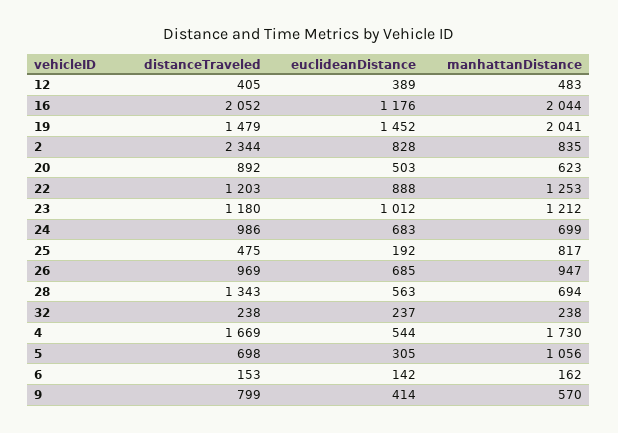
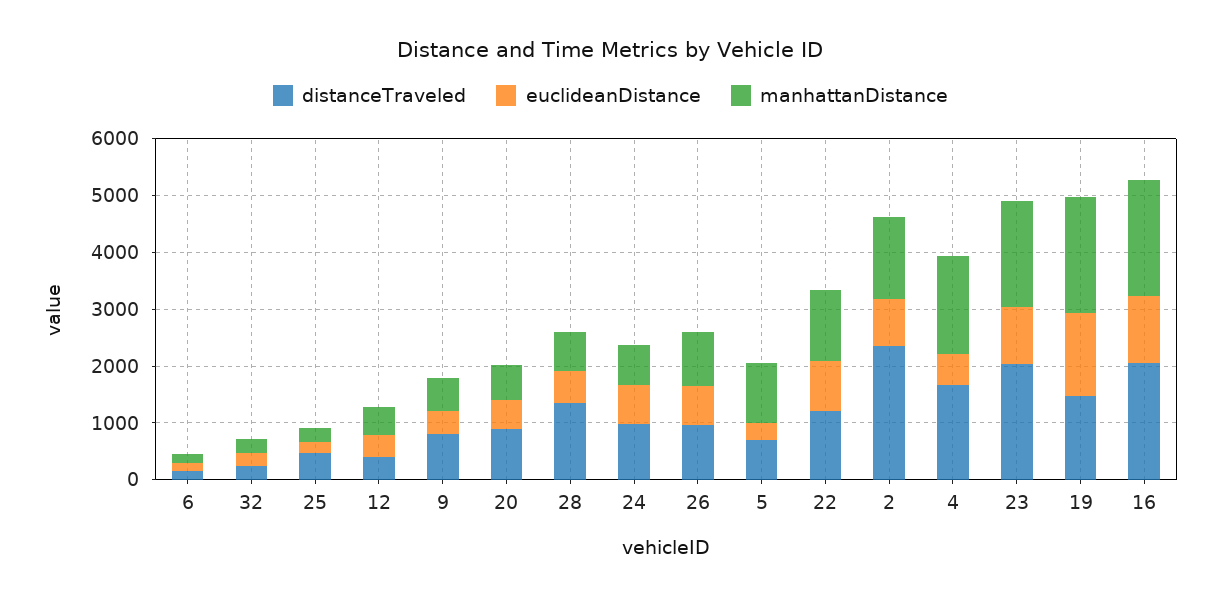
manhattanDistance, 2: 835 -> 1400
distanceTraveled, 23: 1180 -> 2000
manhattanDistance, 23: 1212 -> 1800
manhattanDistance, 25: 817 -> 200

